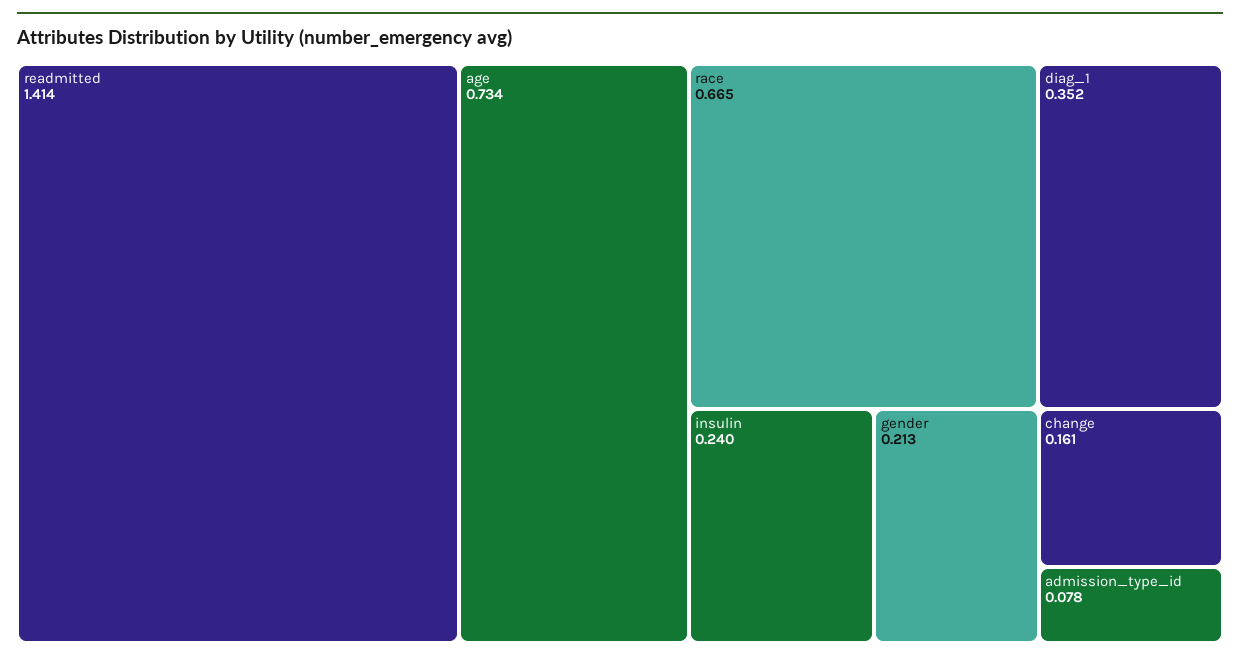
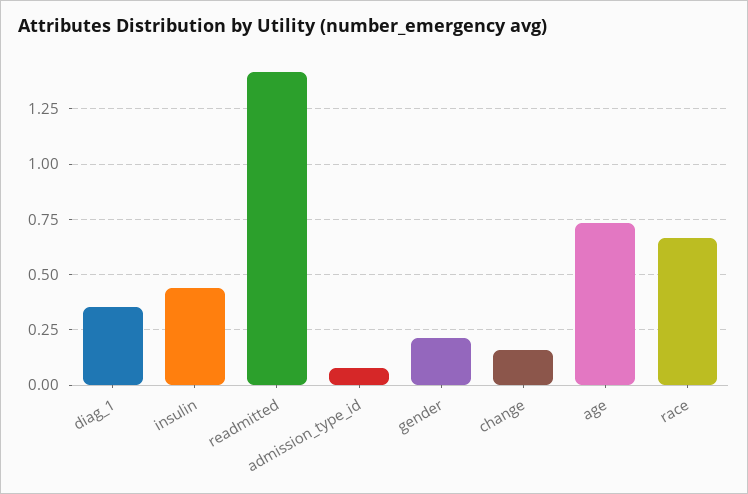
insulin: 0.24 -> 0.45

